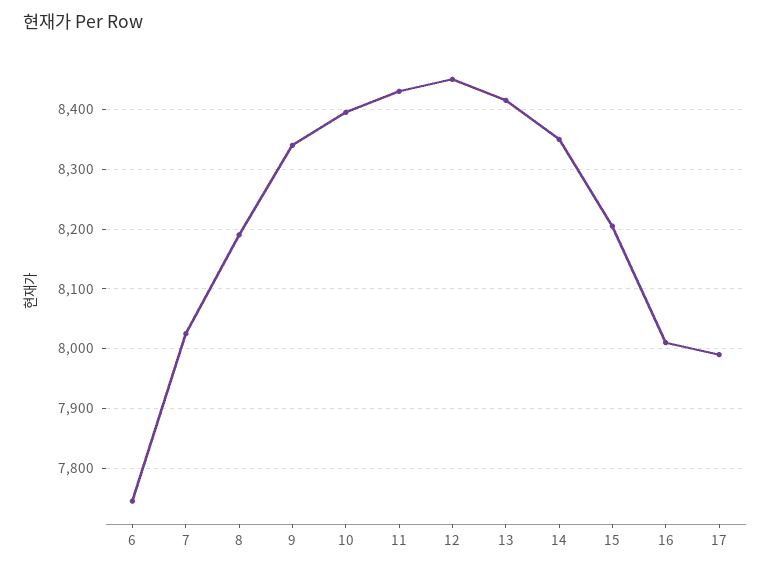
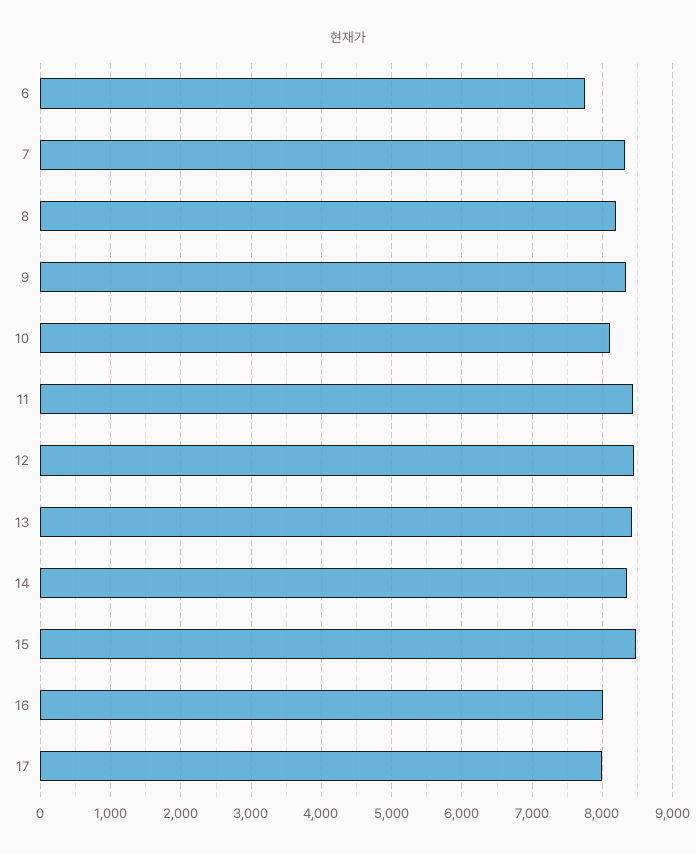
7: 8020 -> 8300
10: 8400 -> 8100
15: 8200 -> 8500

